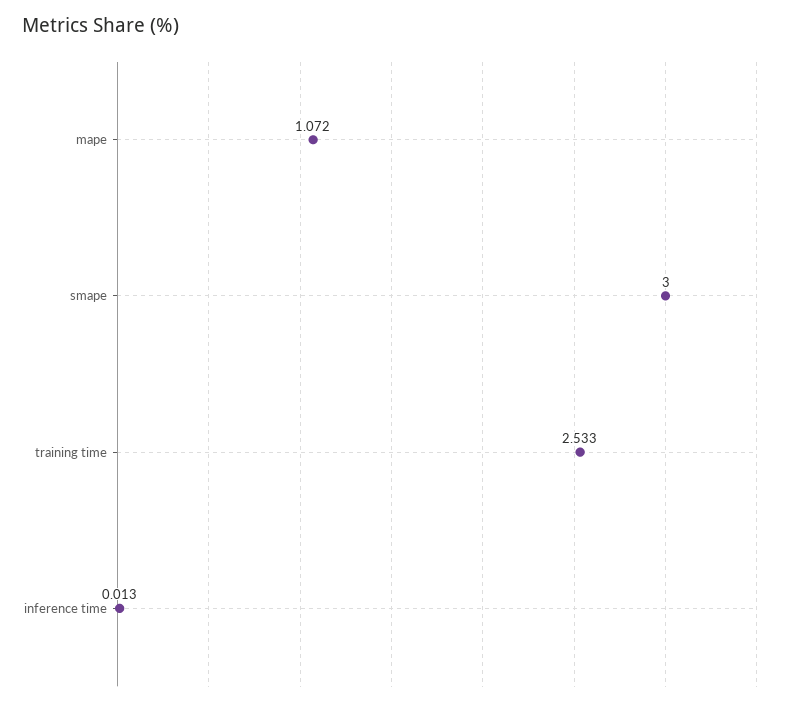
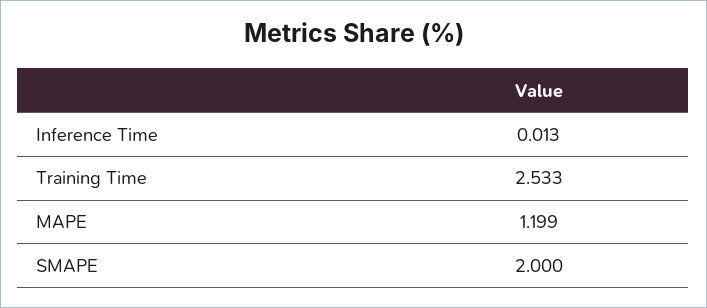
mape: 1.072 -> 1.199
smape: 3 -> 2

